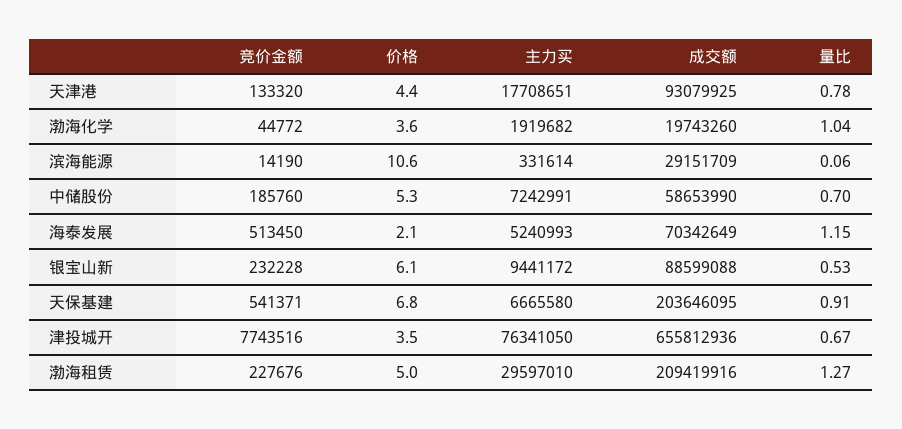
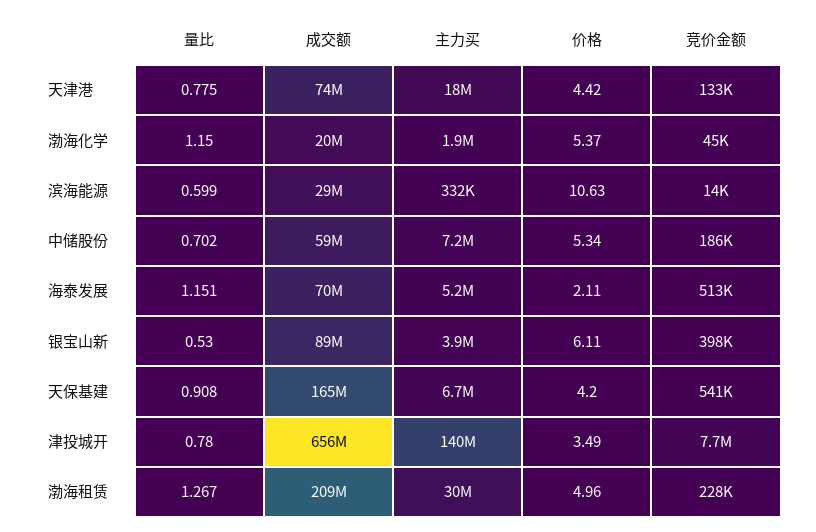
成交额, 天津港: 93079925 -> 74000000
价格, 渤海化学: 3.6 -> 5.37
量比, 渤海化学: 1.04 -> 1.15
量比, 滨海能源: 0.06 -> 0.599
竞价金额, 银宝山新: 232228 -> 398000
主力买, 银宝山新: 9441172 -> 3900000
价格, 天保基建: 6.8 -> 4.2
成交额, 天保基建: 203646095 -> 165000000
主力买, 津投城开: 76341050 -> 140000000
量比, 津投城开: 0.67 -> 0.78

